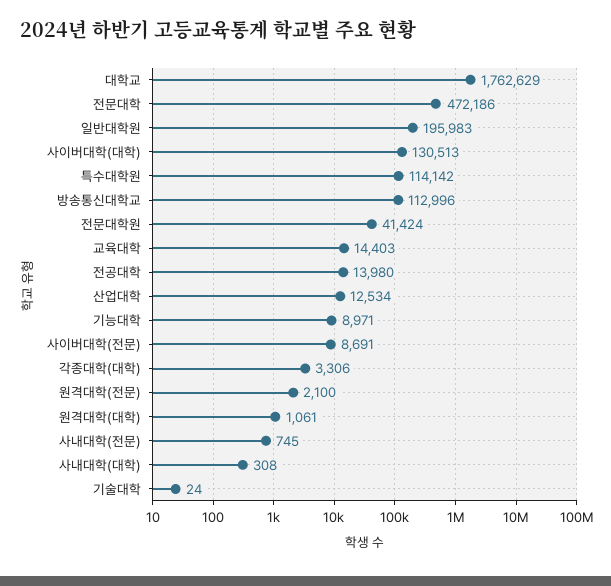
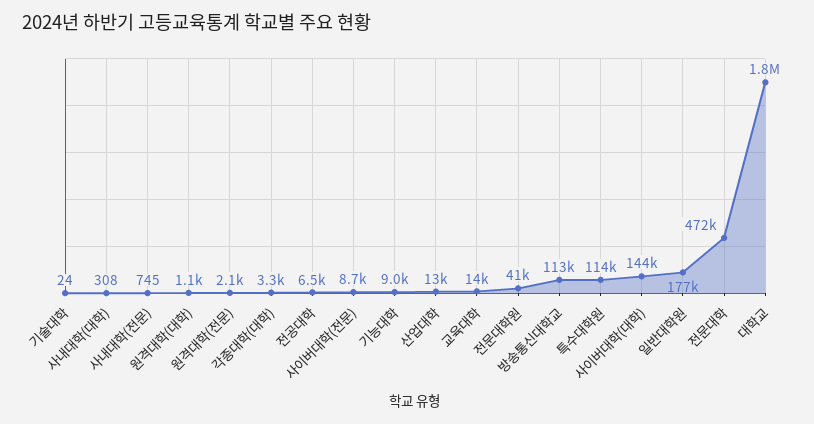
일반대학원: 195983 -> 177000
사이버대학(대학): 130513 -> 144000
전공대학: 13980 -> 6500

